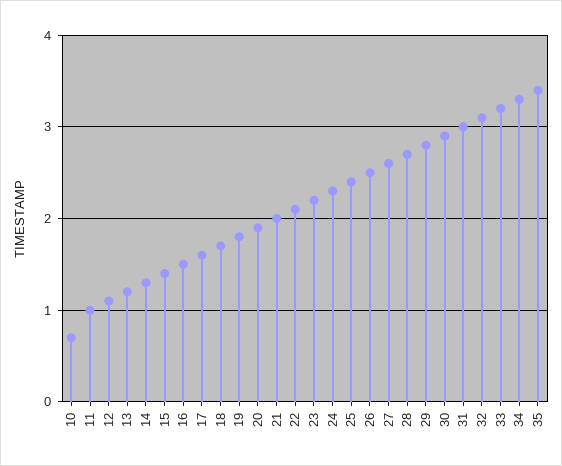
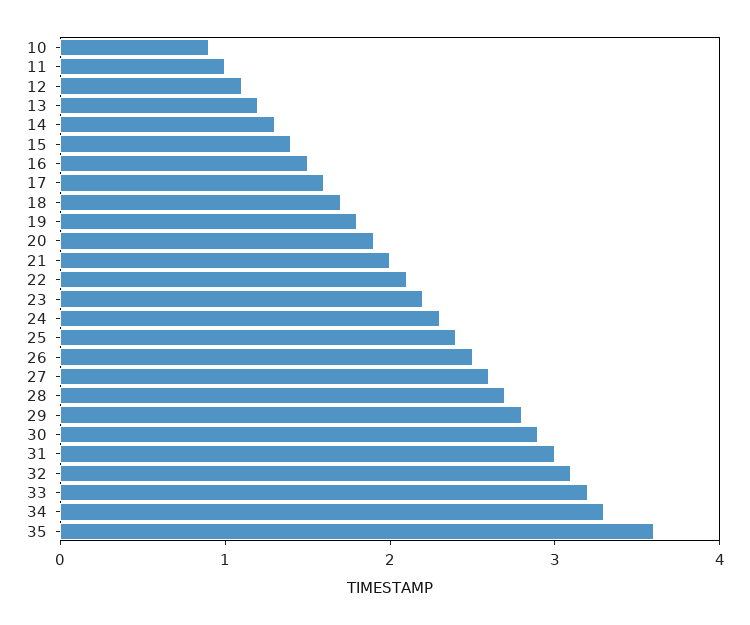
10: 0.7 -> 0.9
35: 3.4 -> 3.6

